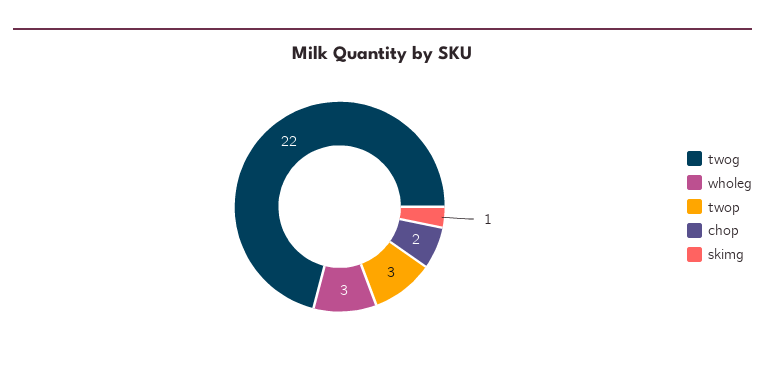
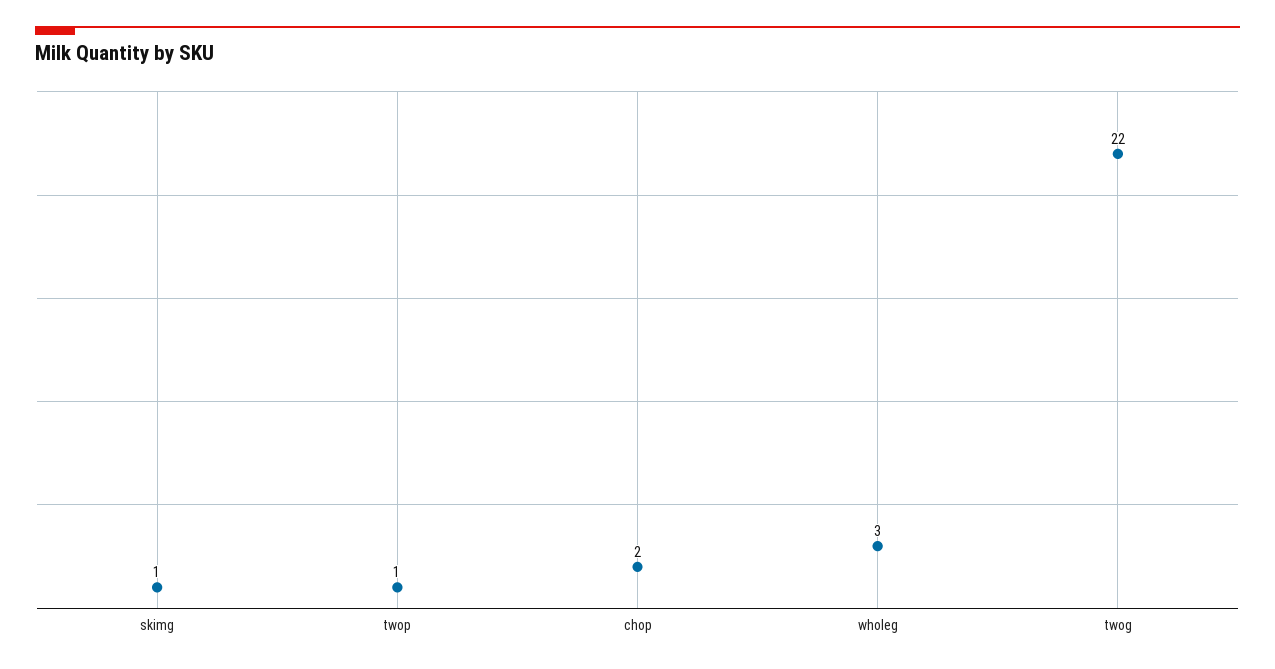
twop: 3 -> 1

